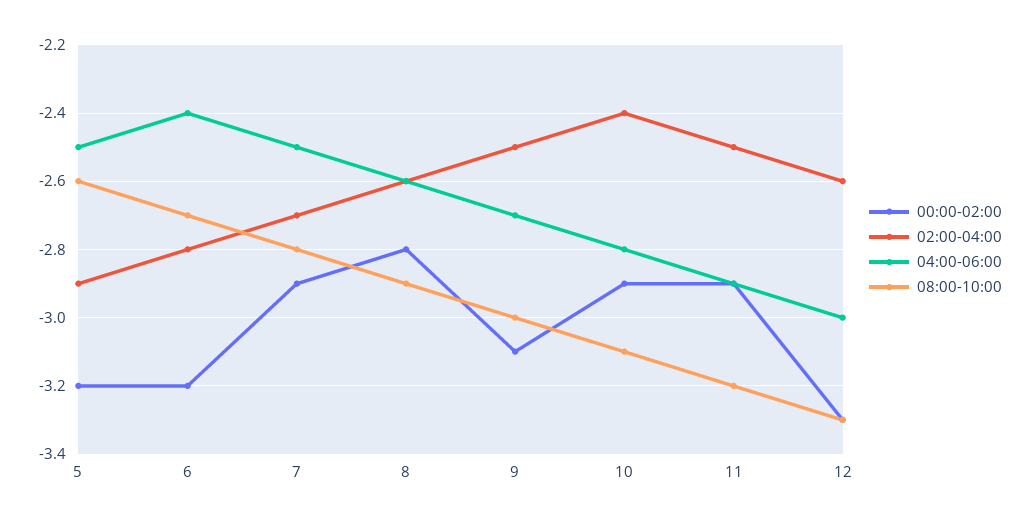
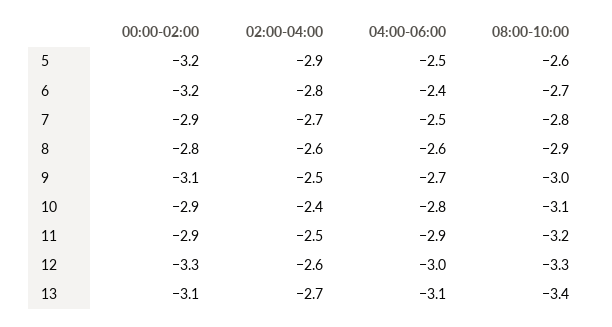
00:00-02:00, 13: none -> -3.1
02:00-04:00, 13: none -> -2.7
04:00-06:00, 13: none -> -3.1
08:00-10:00, 13: none -> -3.4

